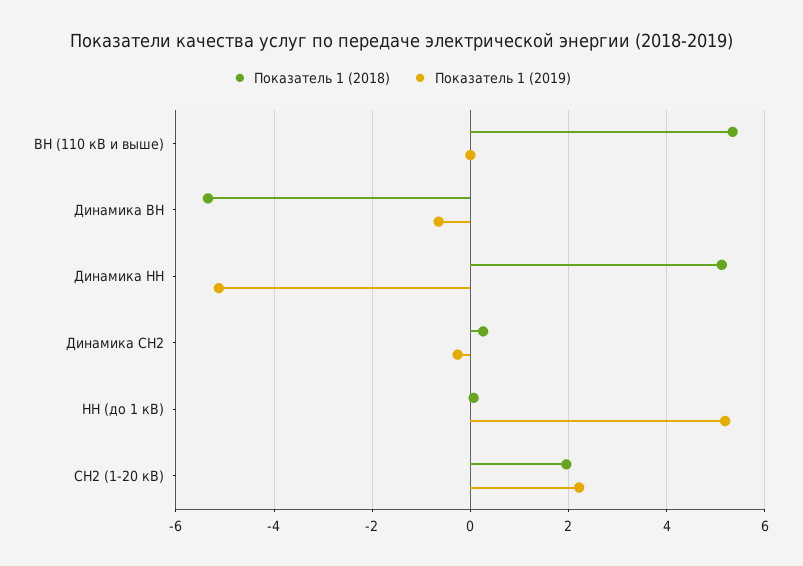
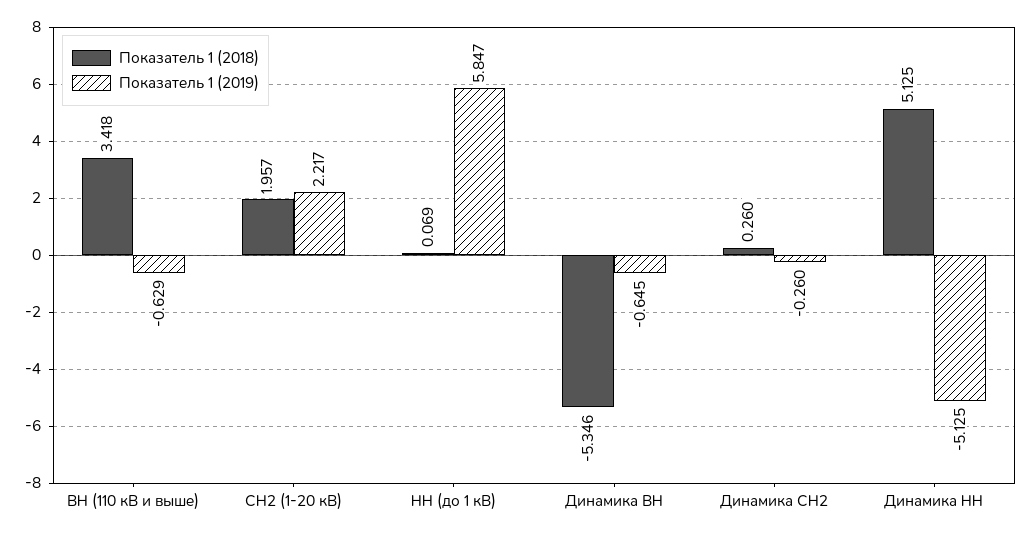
Показатель 1 (2018), ВН (110 кВ и выше): 5.4 -> 3.418
Показатель 1 (2019), ВН (110 кВ и выше): 0 -> -0.629
Показатель 1 (2019), НН (до 1 кВ): 5.2 -> 5.847

